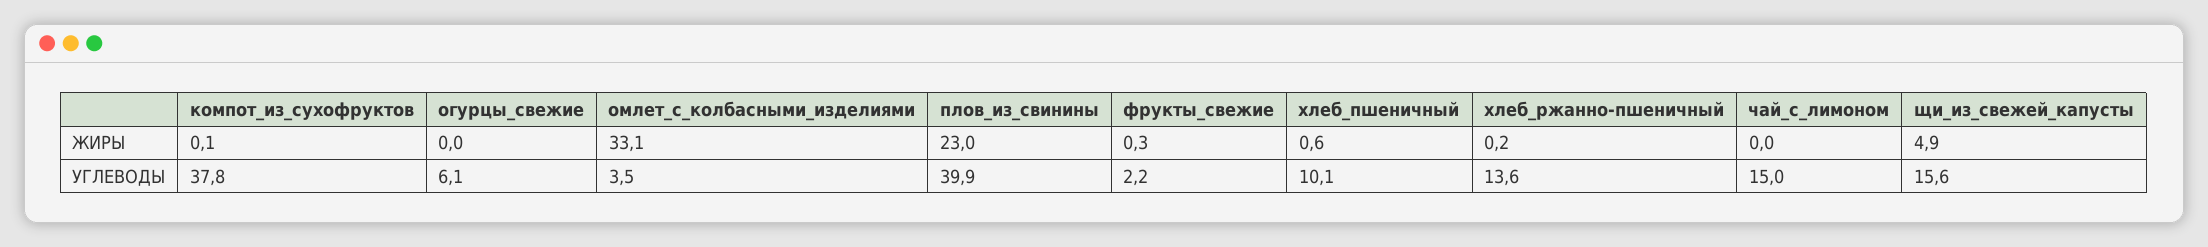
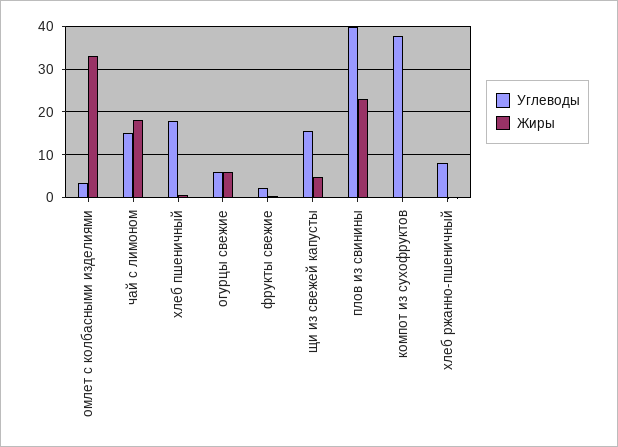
ЖИРЫ, огурцы_свежие: 0 -> 6
ЖИРЫ, чай_с_лимоном: 0 -> 18
УГЛЕВОДЫ, хлеб_пшеничный: 10.1 -> 18
УГЛЕВОДЫ, хлеб_ржанно-пшеничный: 13.6 -> 8

